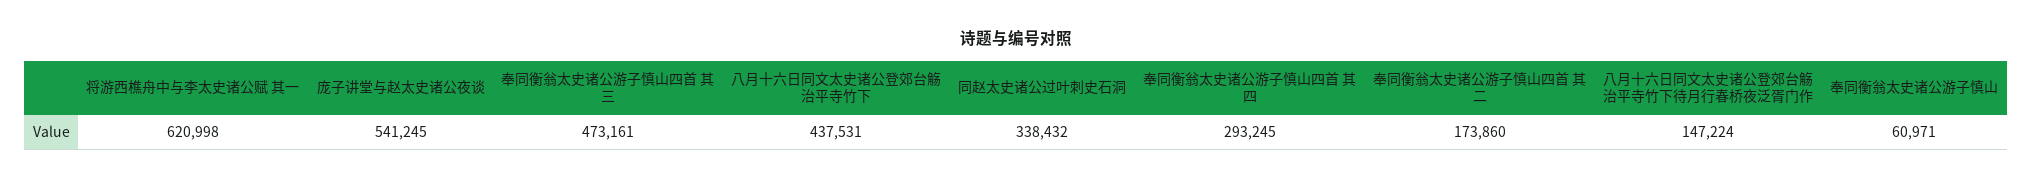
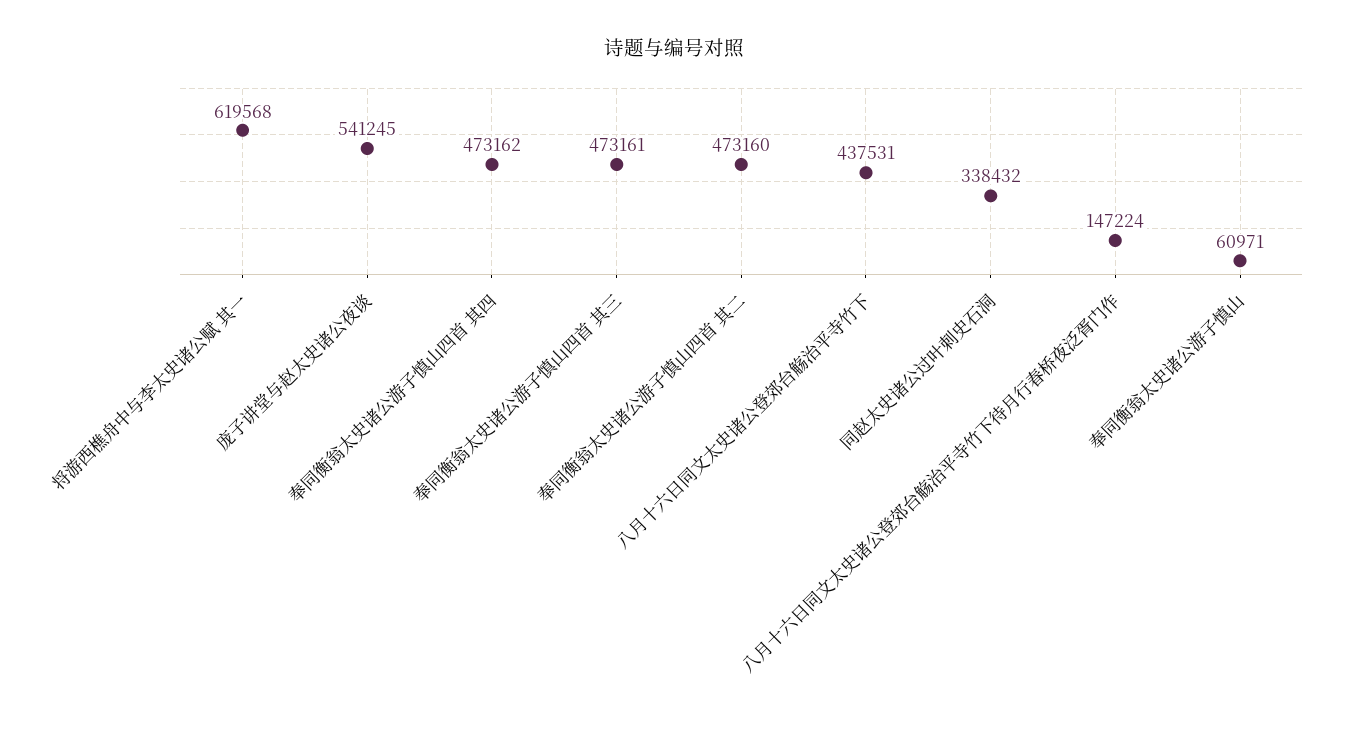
将游西樵舟中与李太史诸公赋 其一: 620998 -> 619568
奉同衡翁太史诸公游子慎山四首 其四: 293245 -> 473162
奉同衡翁太史诸公游子慎山四首 其二: 173860 -> 473160

